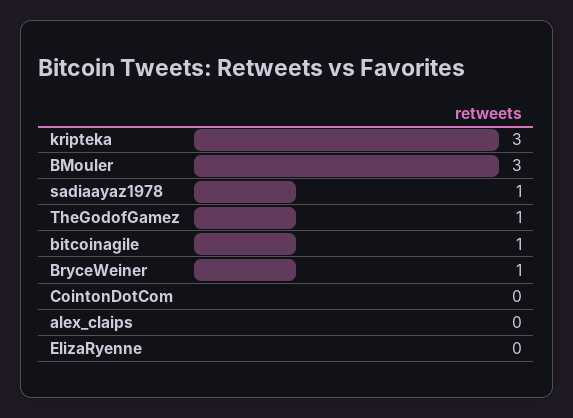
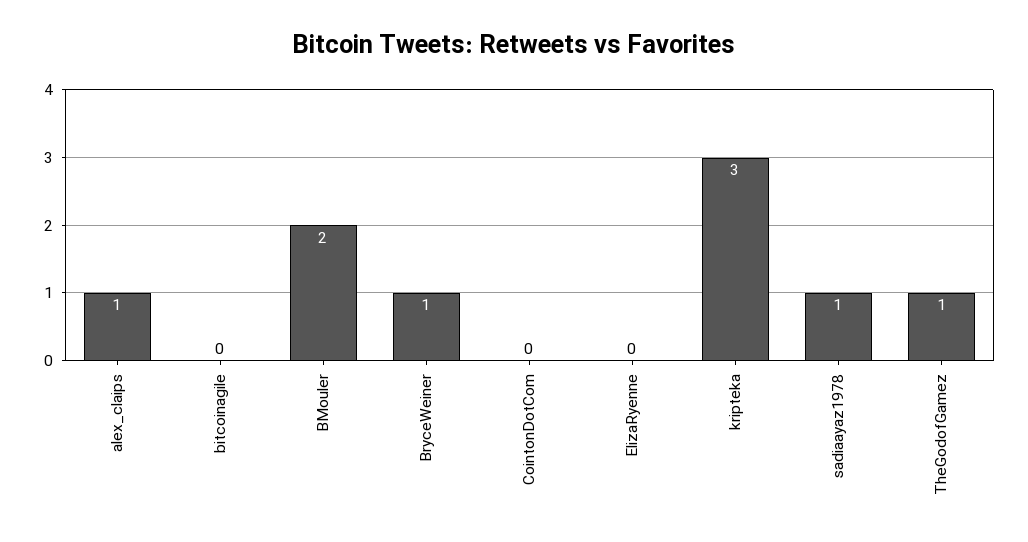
BMouler: 3 -> 2
bitcoinagile: 1 -> 0
alex_claips: 0 -> 1

